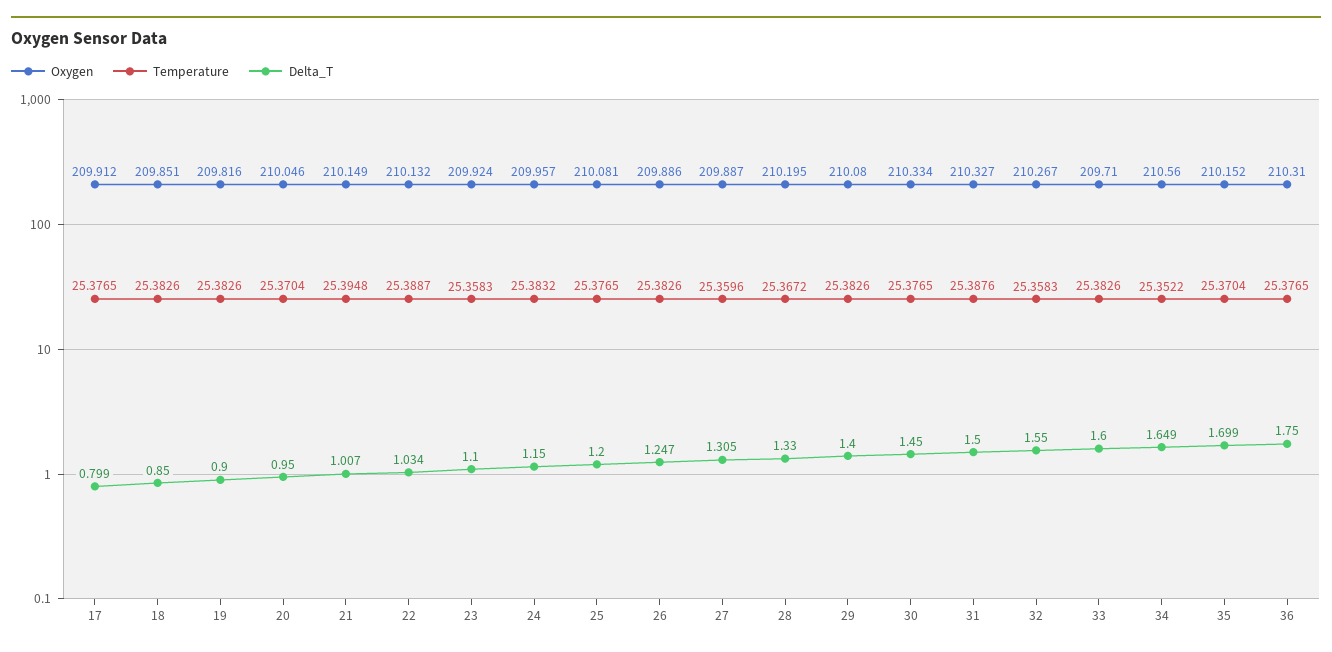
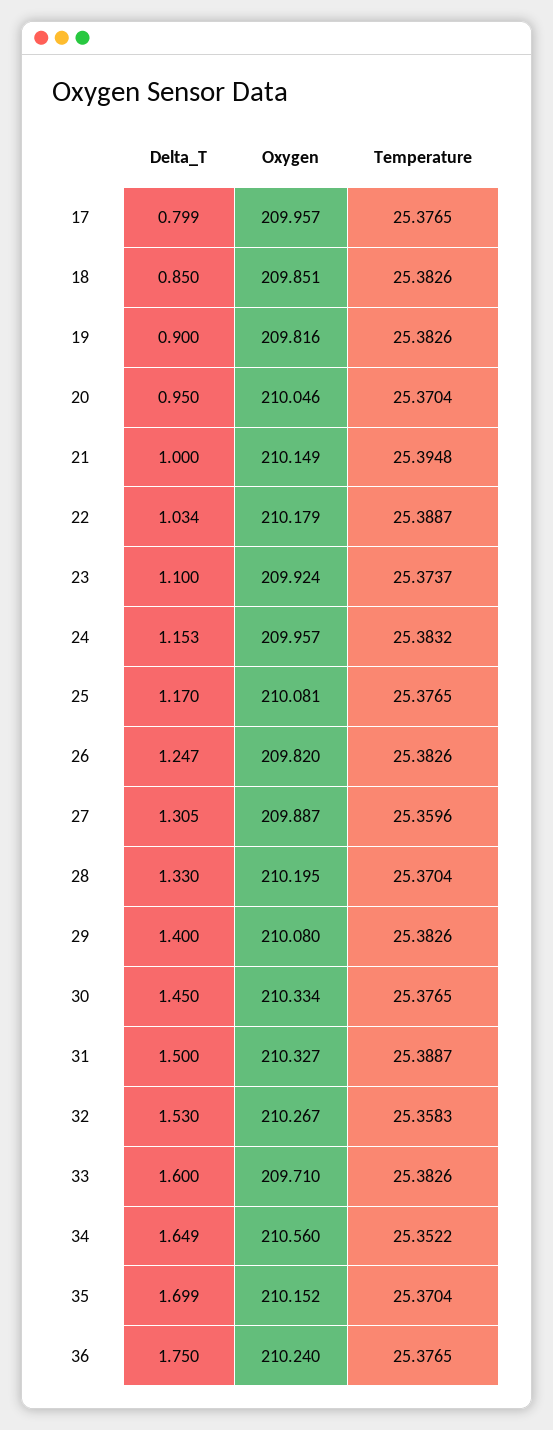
Oxygen, 17: 209.912 -> 209.957
Delta_T, 21: 1.007 -> 1
Oxygen, 22: 210.132 -> 210.179
Temperature, 23: 25.3583 -> 25.3737
Delta_T, 24: 1.15 -> 1.153
Delta_T, 25: 1.2 -> 1.17
Oxygen, 26: 209.886 -> 209.82
Temperature, 28: 25.3672 -> 25.3704
Temperature, 31: 25.3876 -> 25.3887
Delta_T, 32: 1.55 -> 1.53
Oxygen, 36: 210.31 -> 210.24

